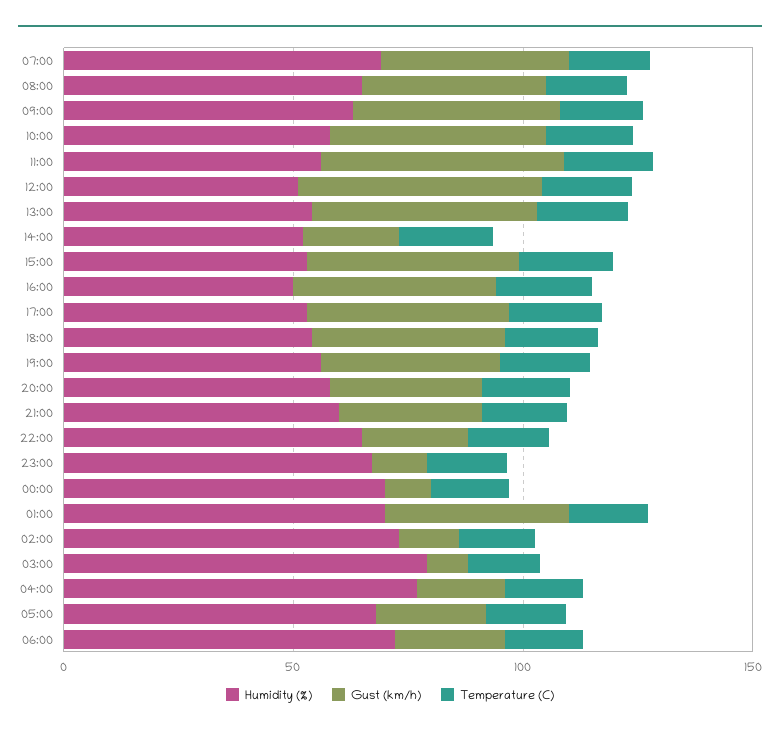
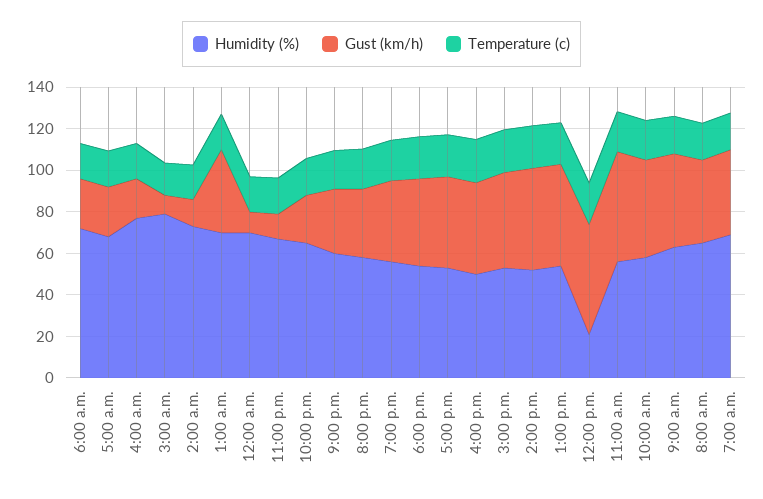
Humidity (%), 12:00: 50 -> 20
Gust (km/h), 14:00: 20 -> 50

